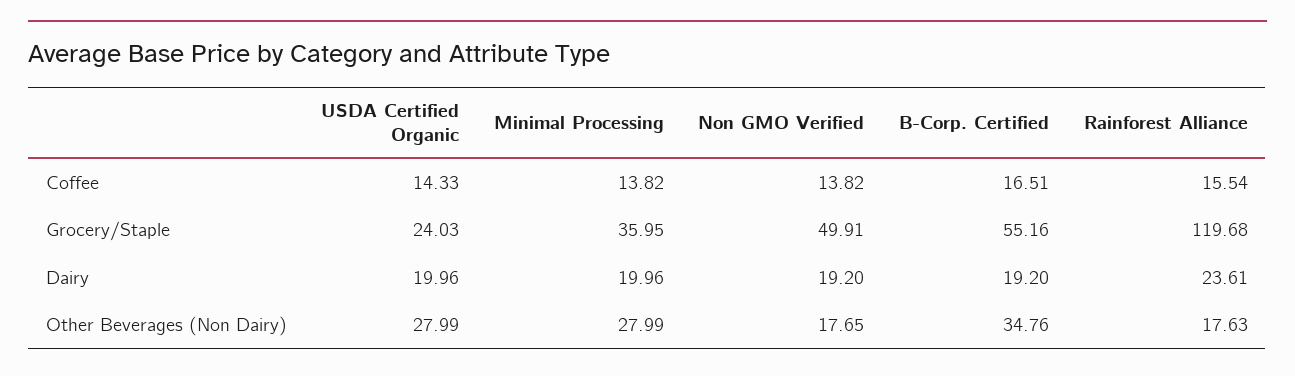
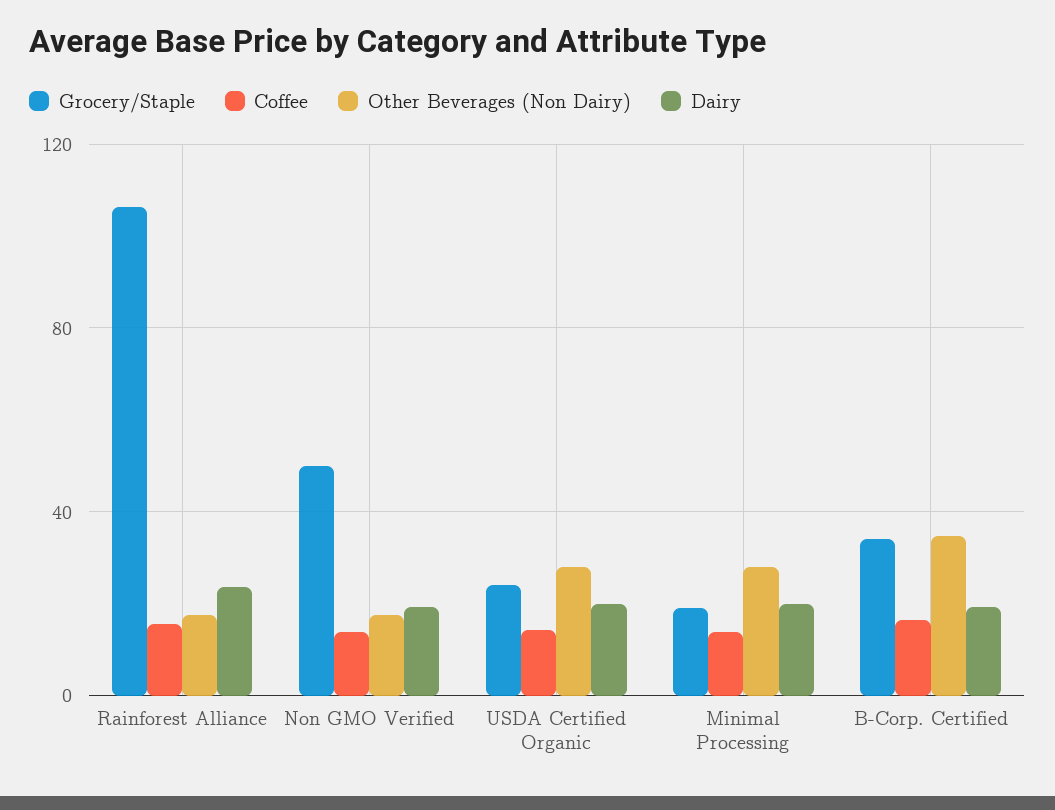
Grocery/Staple, Minimal Processing: 35.95 -> 20
Grocery/Staple, B-Corp. Certified: 55.16 -> 35
Grocery/Staple, Rainforest Alliance: 119.68 -> 105

